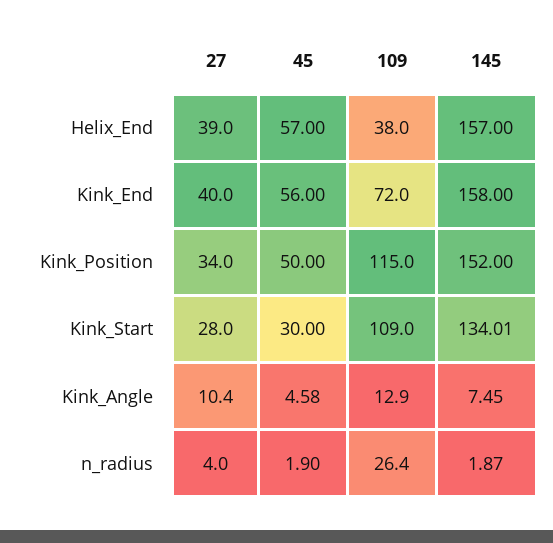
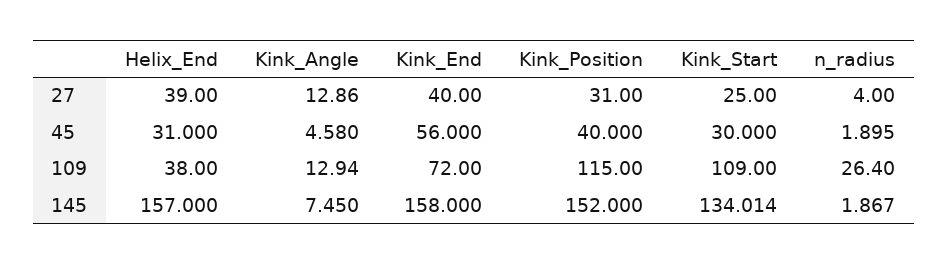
45, Helix_End: 57 -> 31
27, Kink_Position: 34 -> 31
45, Kink_Position: 50 -> 40
27, Kink_Start: 28 -> 25
27, Kink_Angle: 10.4 -> 12.86

